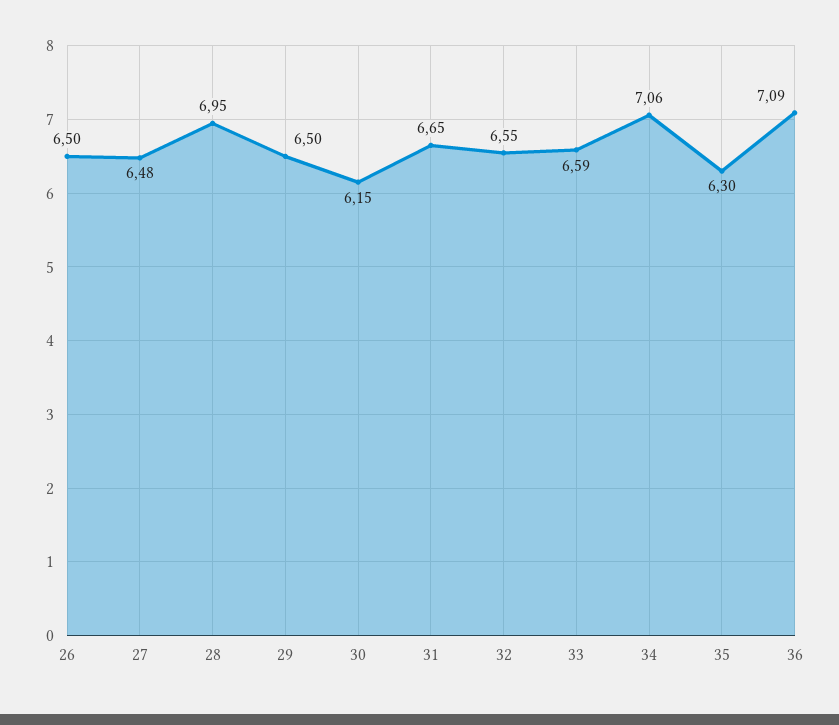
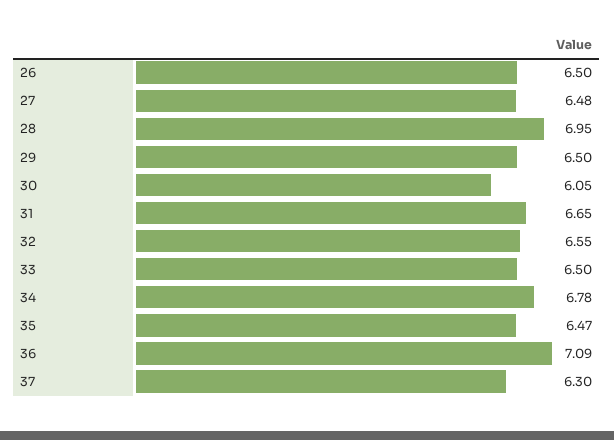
30: 6.15 -> 6.05
33: 6.59 -> 6.5
34: 7.06 -> 6.78
35: 6.3 -> 6.47
37: none -> 6.3

